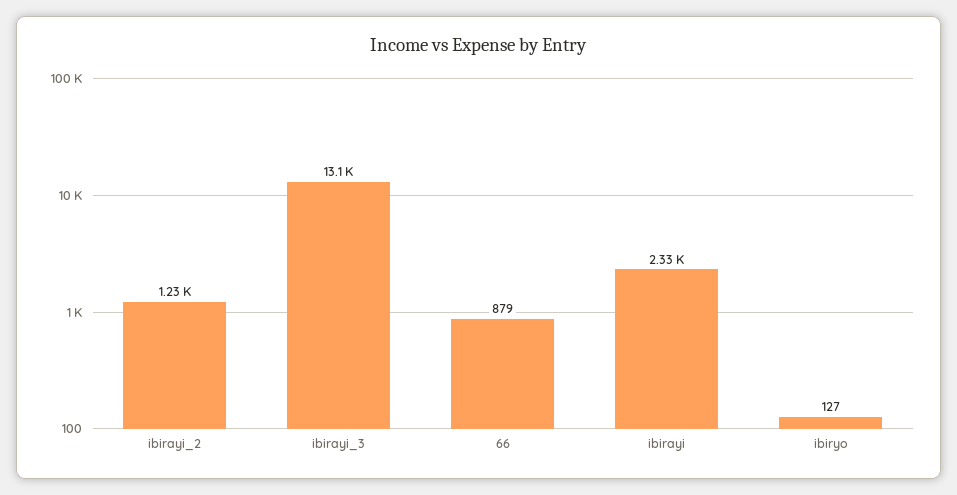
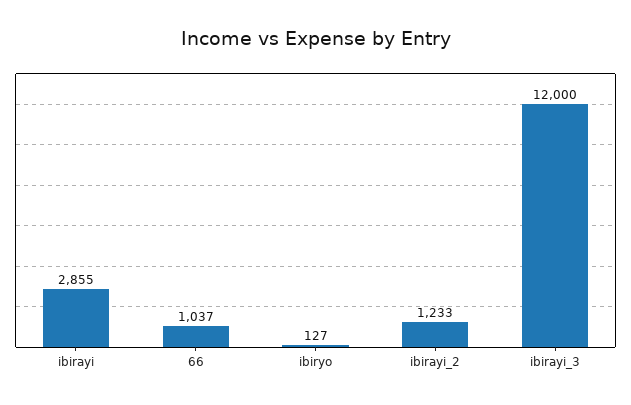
ibirayi_3: 13100 -> 12000
66: 879 -> 1037
ibirayi: 2330 -> 2855

